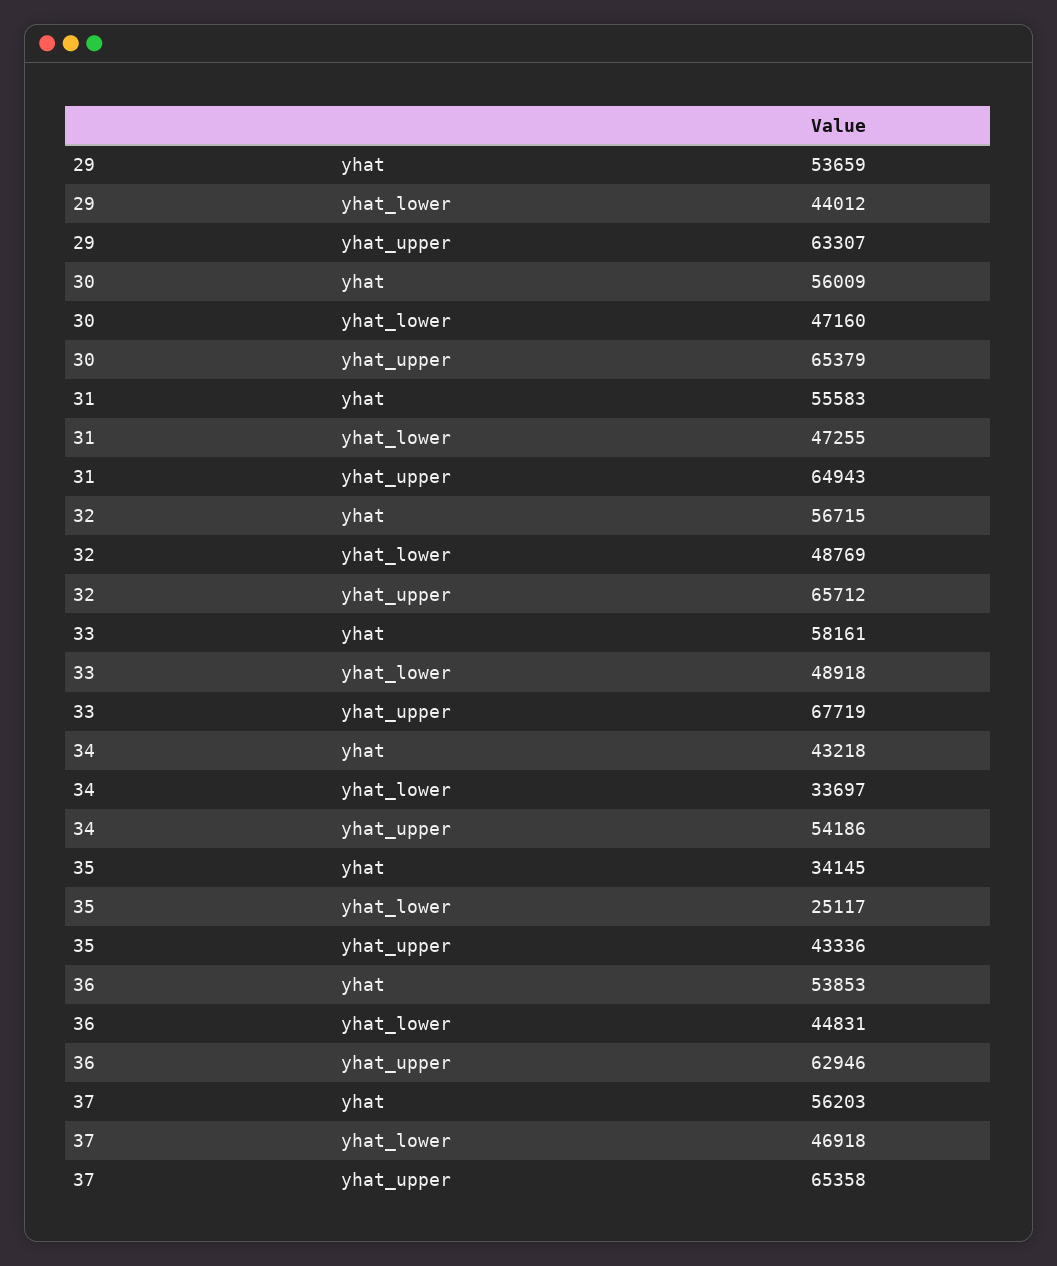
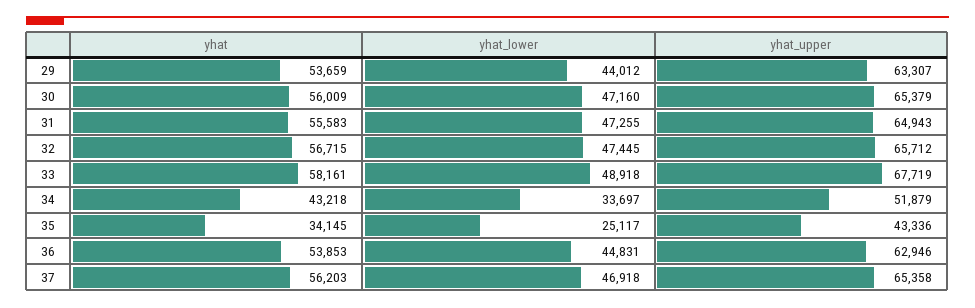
32, yhat_lower: 48769 -> 47445
34, yhat_upper: 54186 -> 51879

